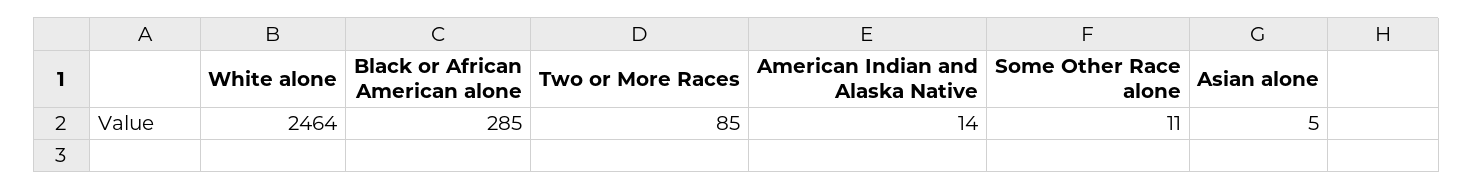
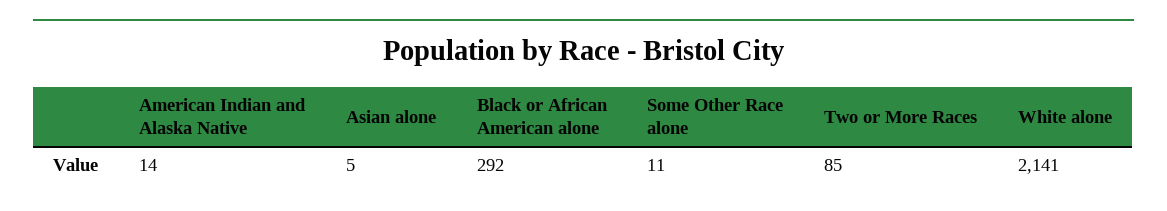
White alone: 2464 -> 2141
Black or African American alone: 285 -> 292

